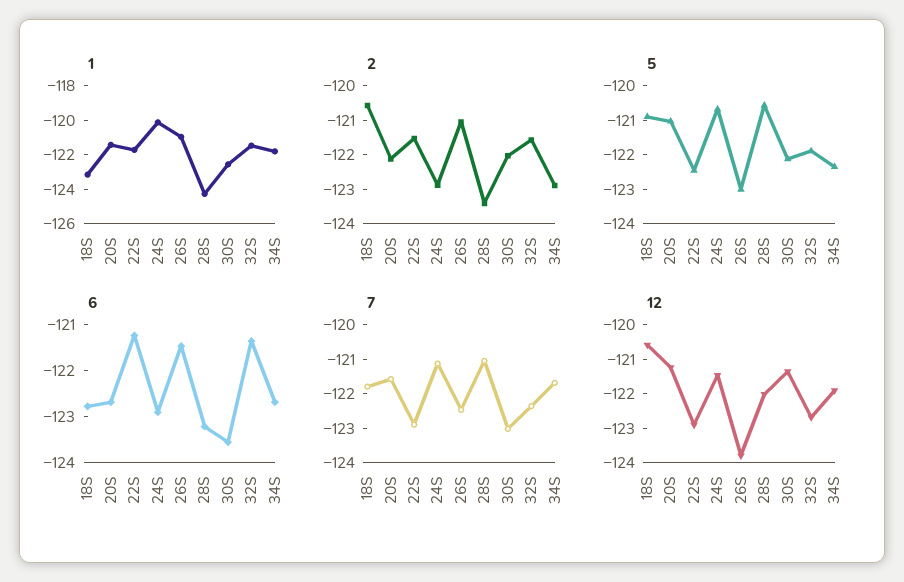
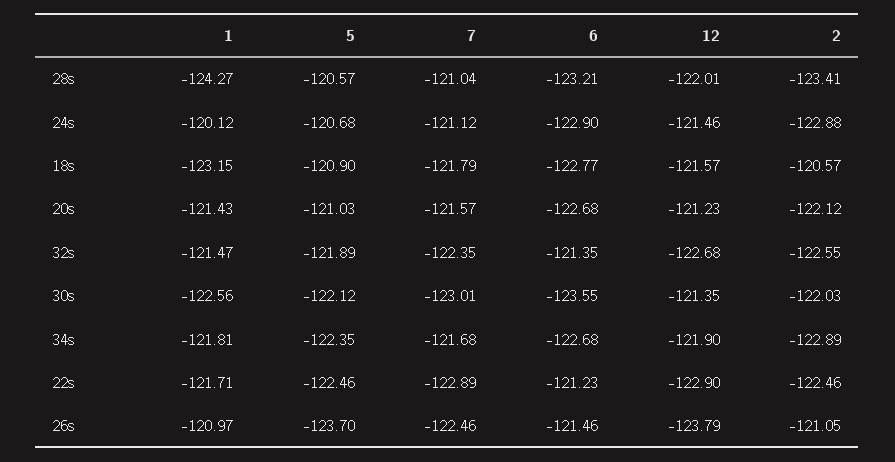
2, 22S: -121.5 -> -122.46
2, 32S: -121.5 -> -122.55
5, 26S: -123 -> -123.7
12, 18S: -120.5 -> -121.57

